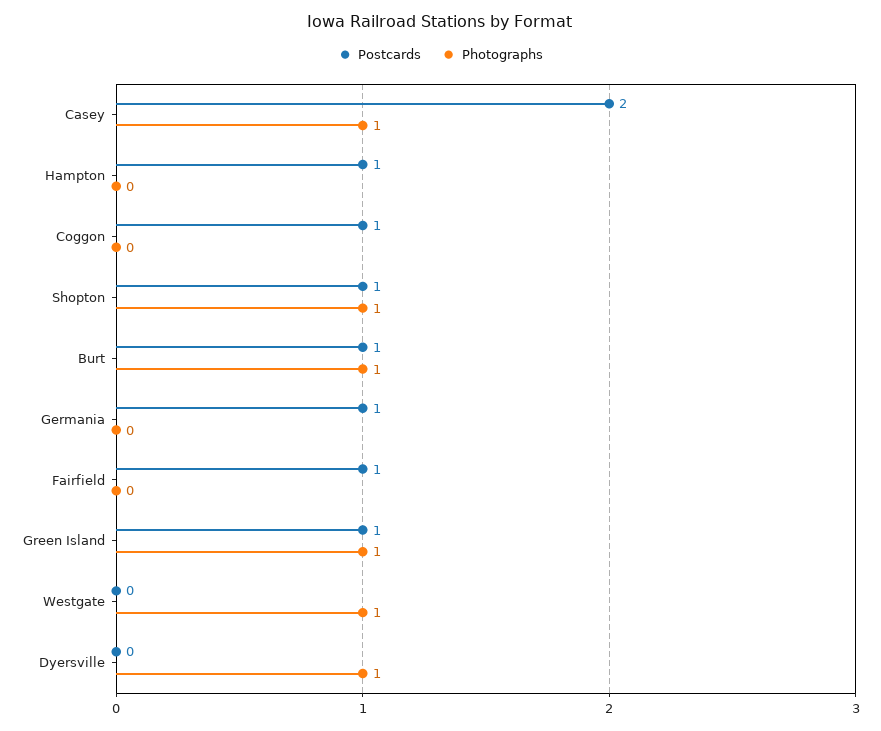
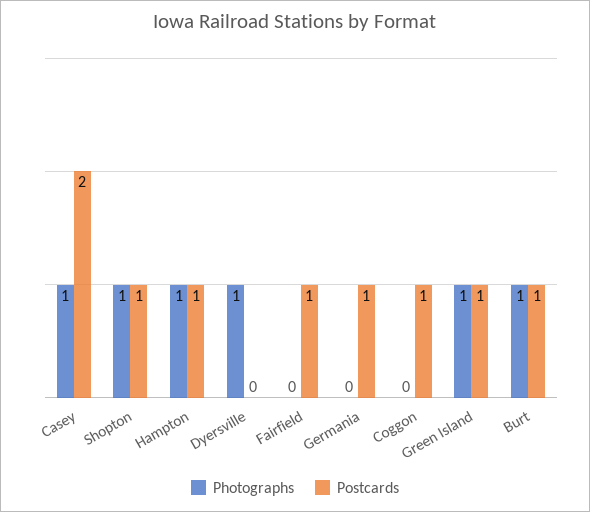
Photographs, Hampton: 0 -> 1
Postcards, Westgate: 0 -> none
Photographs, Westgate: 1 -> none

